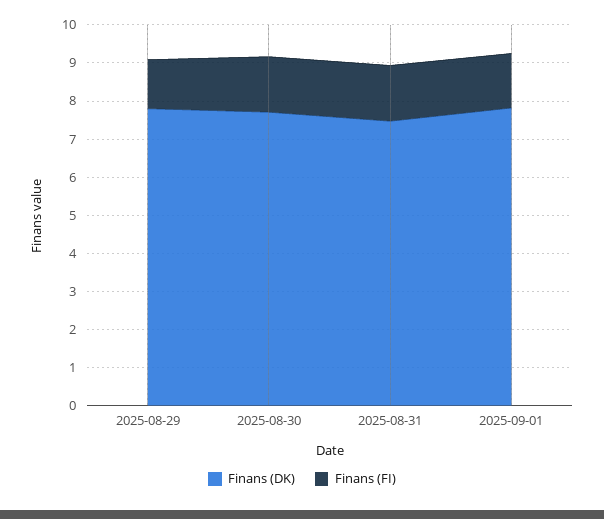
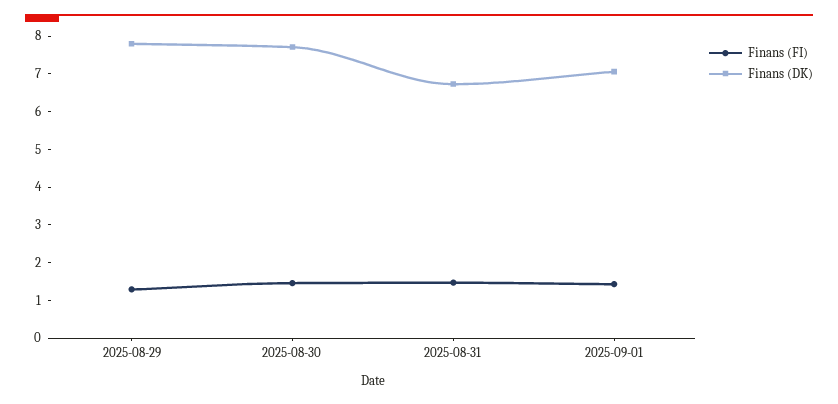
Finans (DK), 2025-08-31: 7.5 -> 6.75
Finans (DK), 2025-09-01: 7.75 -> 7

